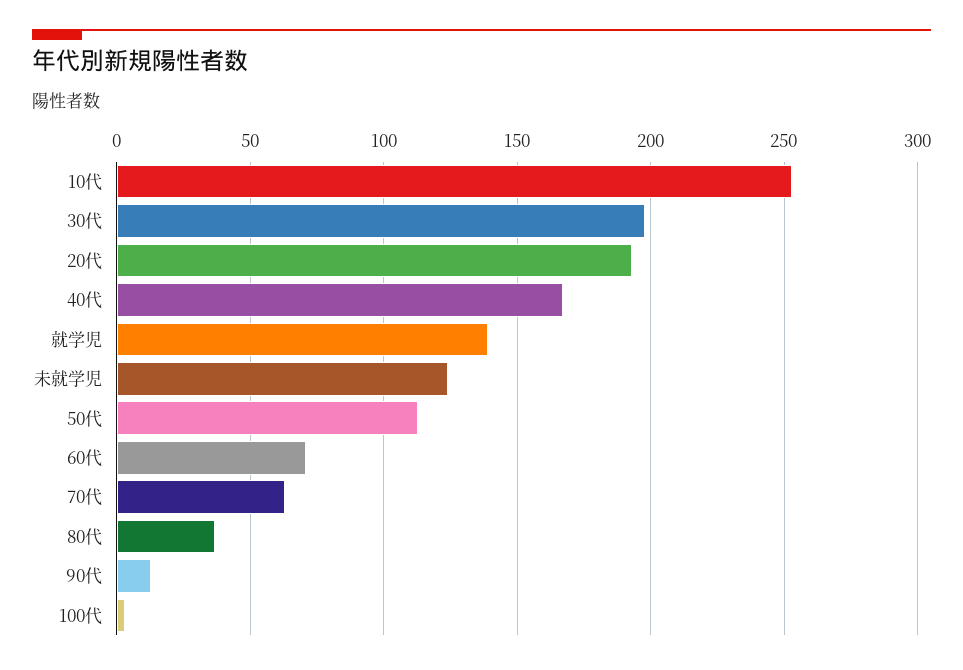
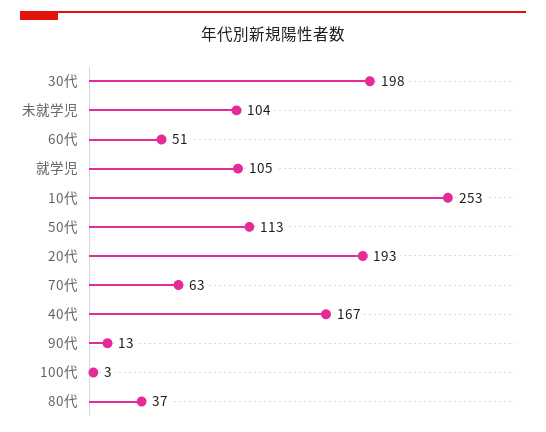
就学児: 140 -> 105
未就学児: 125 -> 104
60代: 70 -> 51

